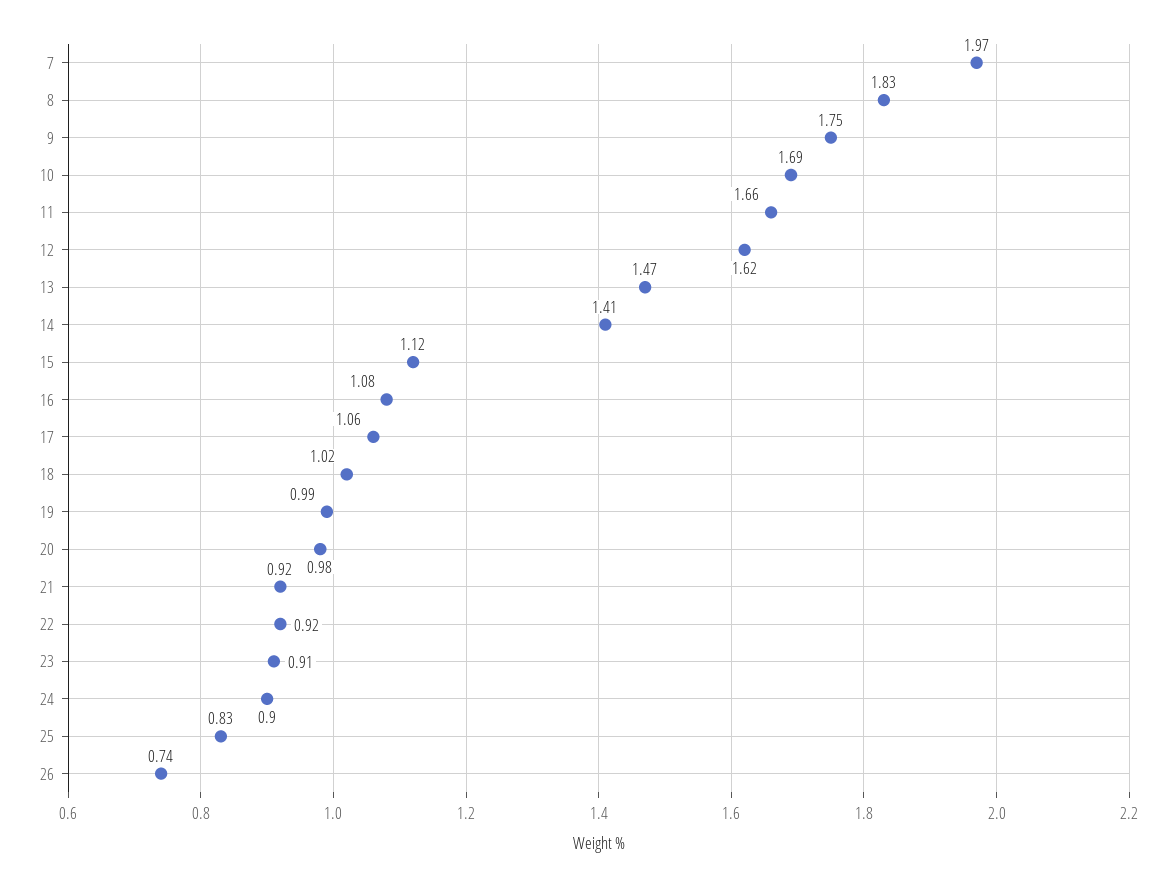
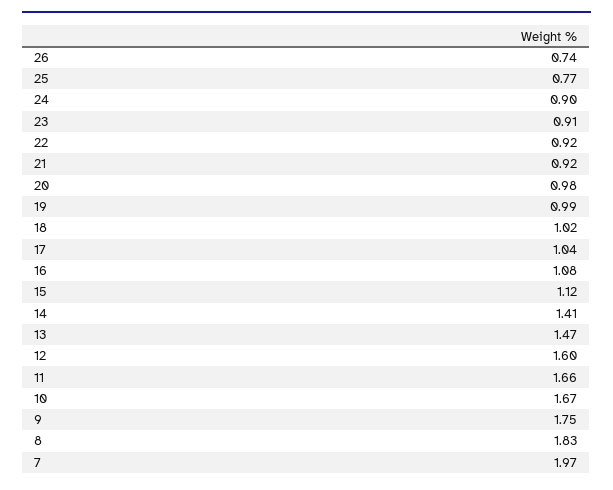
10: 1.69 -> 1.67
12: 1.62 -> 1.6
17: 1.06 -> 1.04
25: 0.83 -> 0.77

